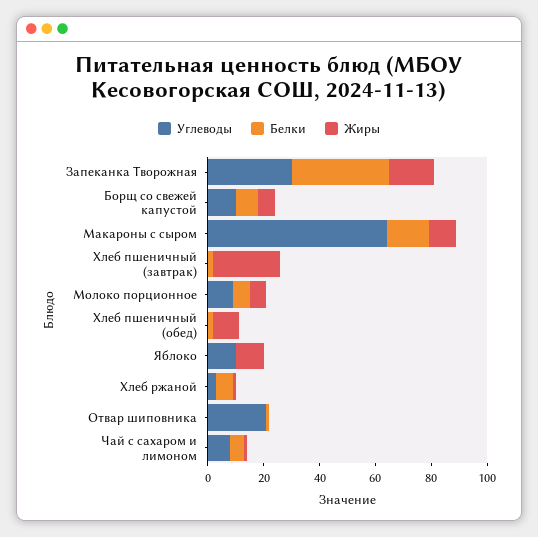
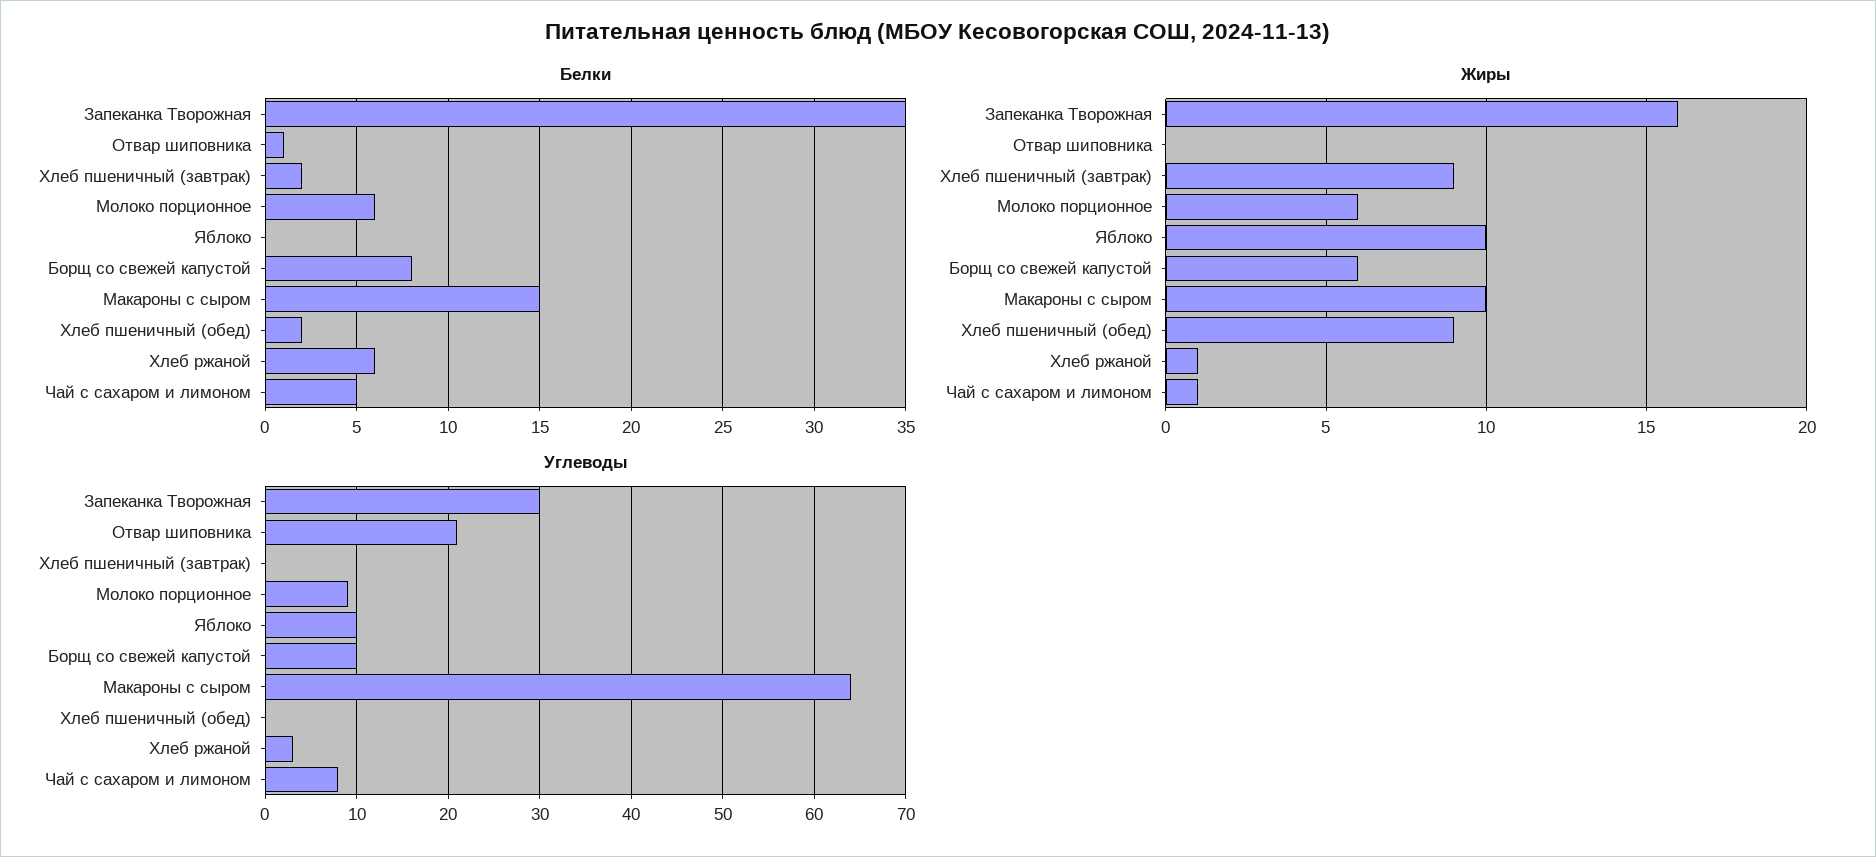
Жиры, Хлеб пшеничный (завтрак): 25 -> 9

